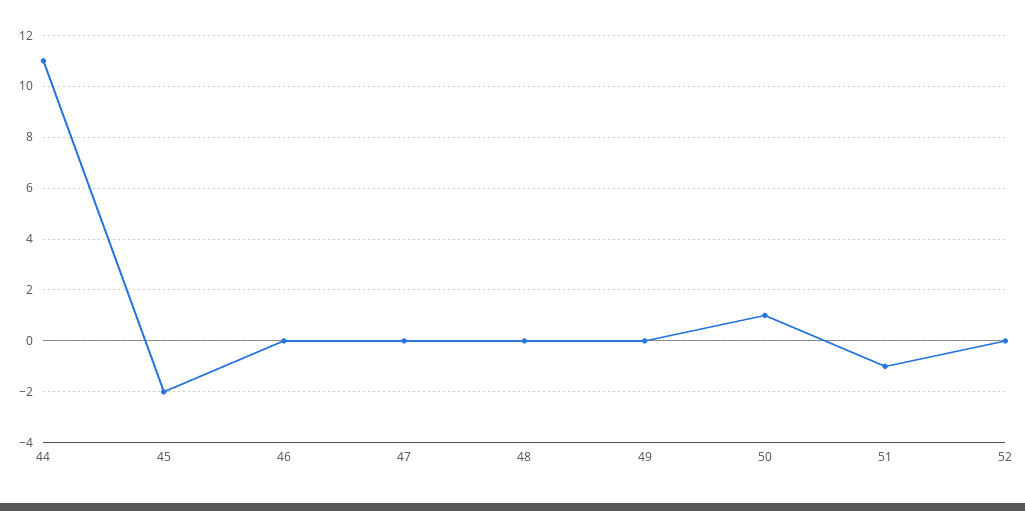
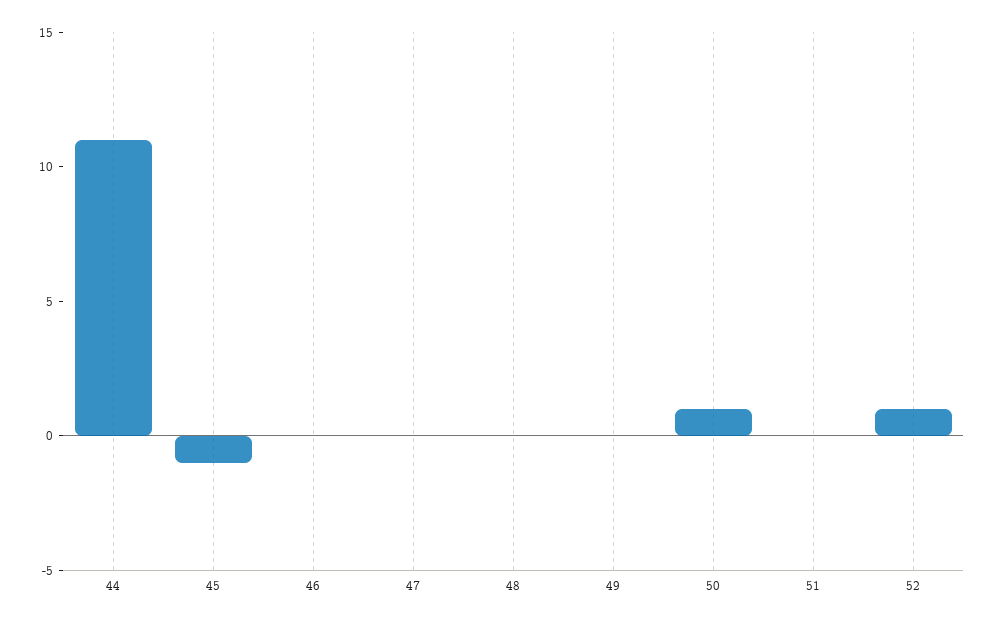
45: -2 -> -1
51: -1 -> 0
52: 0 -> 1

